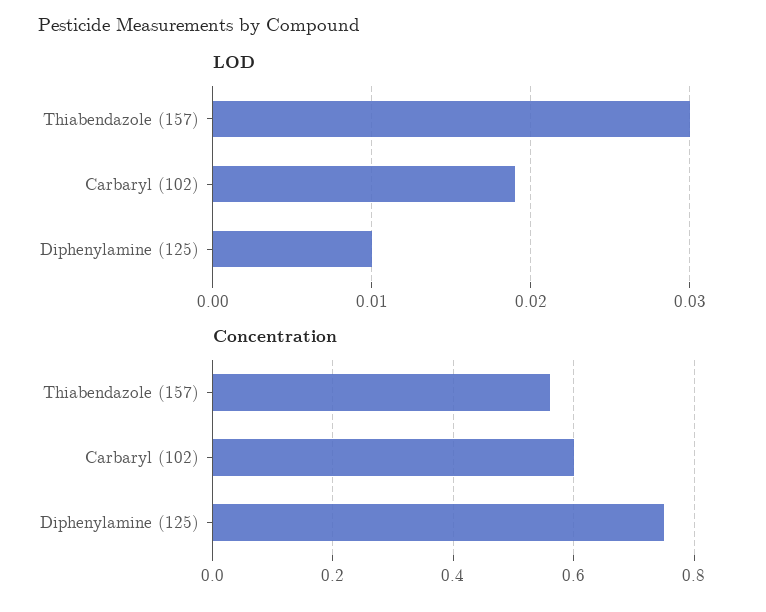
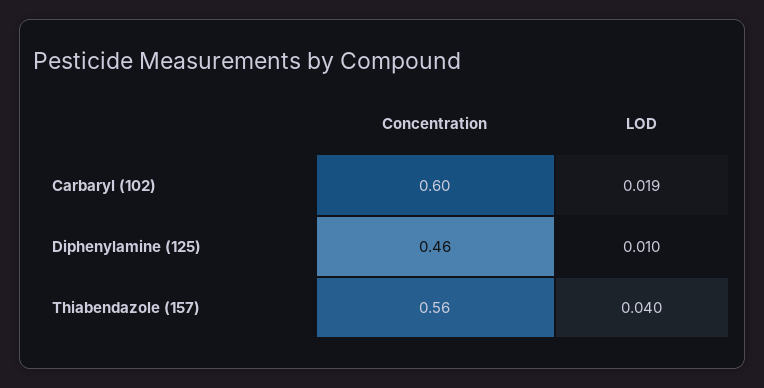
LOD, Thiabendazole (157): 0.03 -> 0.04
Concentration, Diphenylamine (125): 0.75 -> 0.46

